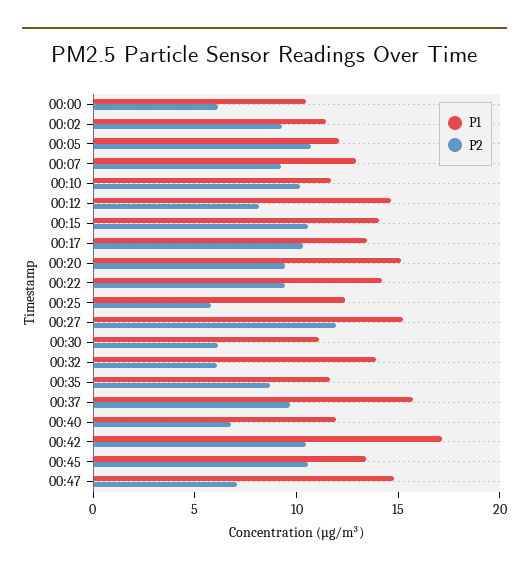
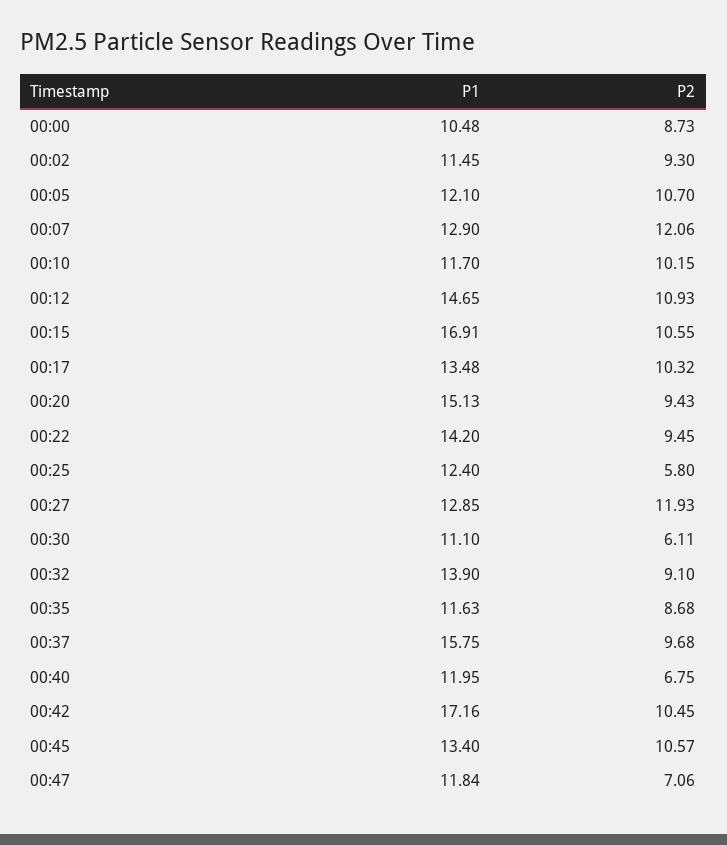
P2, 00:00: 6 -> 8.73
P2, 00:07: 9 -> 12.06
P2, 00:12: 8 -> 10.93
P1, 00:15: 14 -> 16.91
P1, 00:27: 15 -> 12.85
P2, 00:32: 6 -> 9.1
P1, 00:47: 15 -> 11.84

